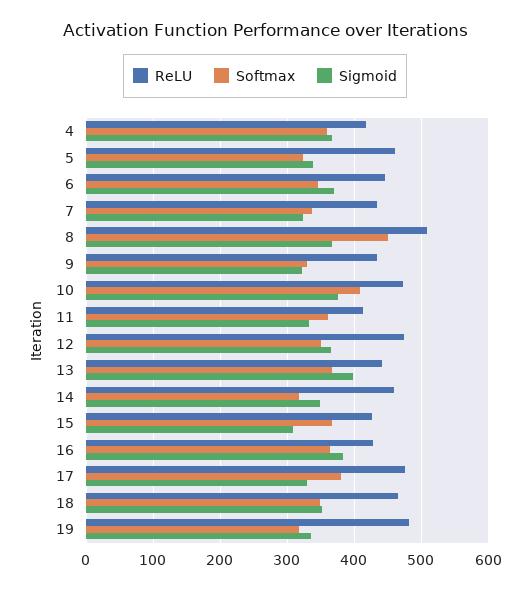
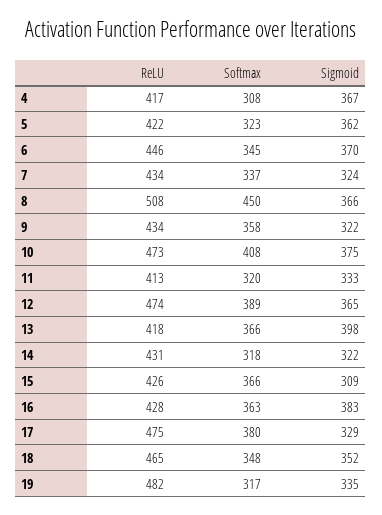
Softmax, 4: 360 -> 308
ReLU, 5: 460 -> 422
Sigmoid, 5: 340 -> 362
Softmax, 9: 330 -> 358
Softmax, 11: 360 -> 320
Softmax, 12: 350 -> 389
ReLU, 13: 440 -> 418
ReLU, 14: 460 -> 431
Sigmoid, 14: 350 -> 322

